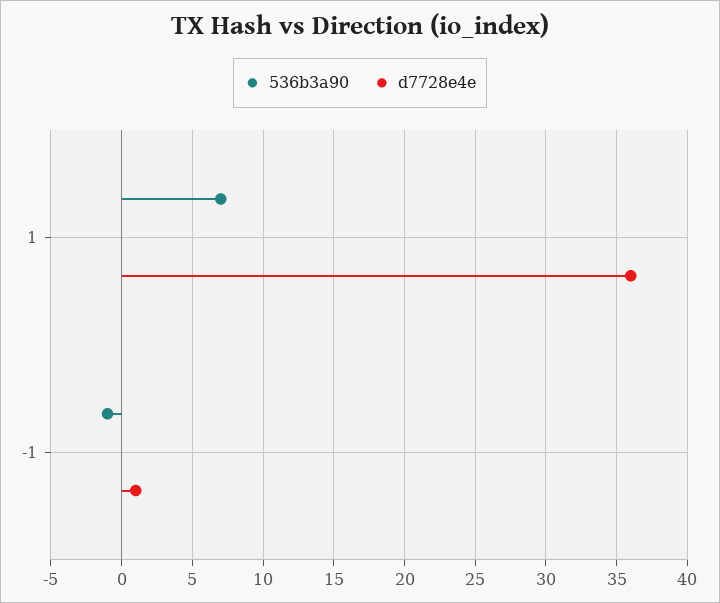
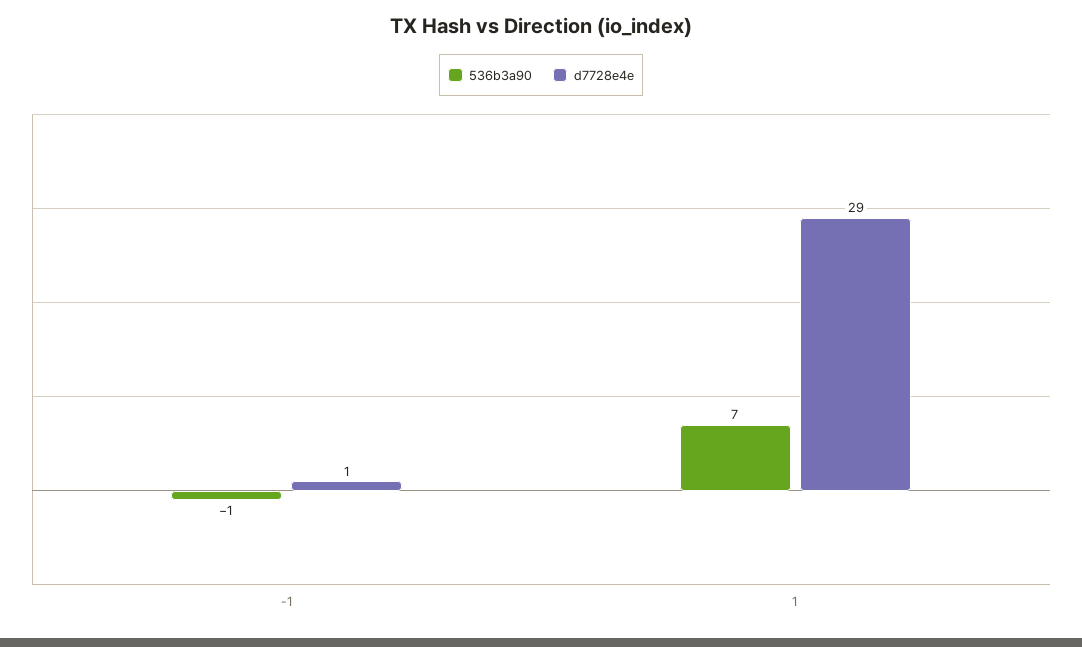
d7728e4e, 1: 36 -> 29

